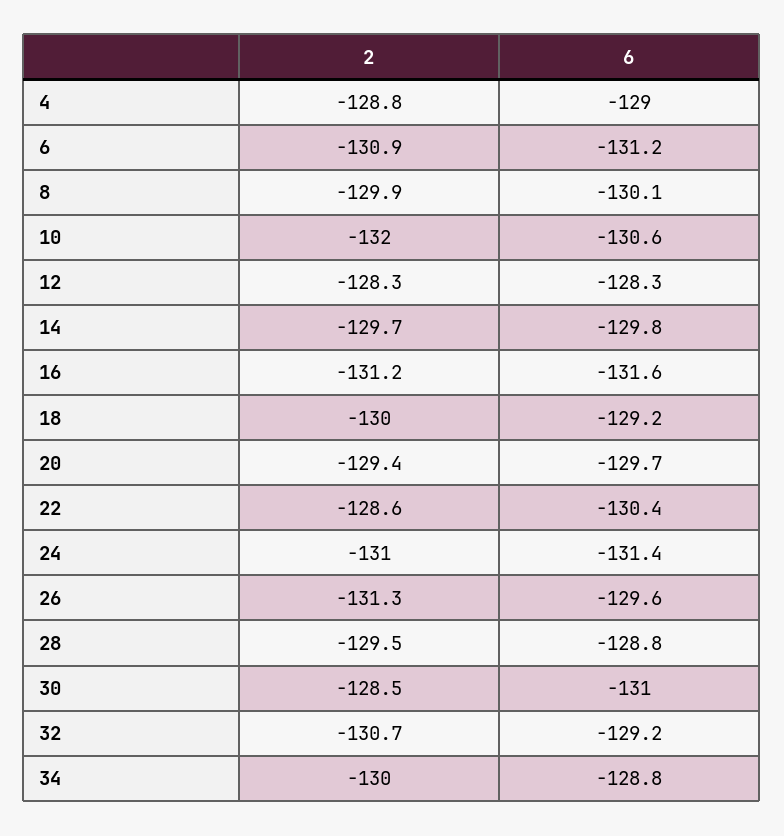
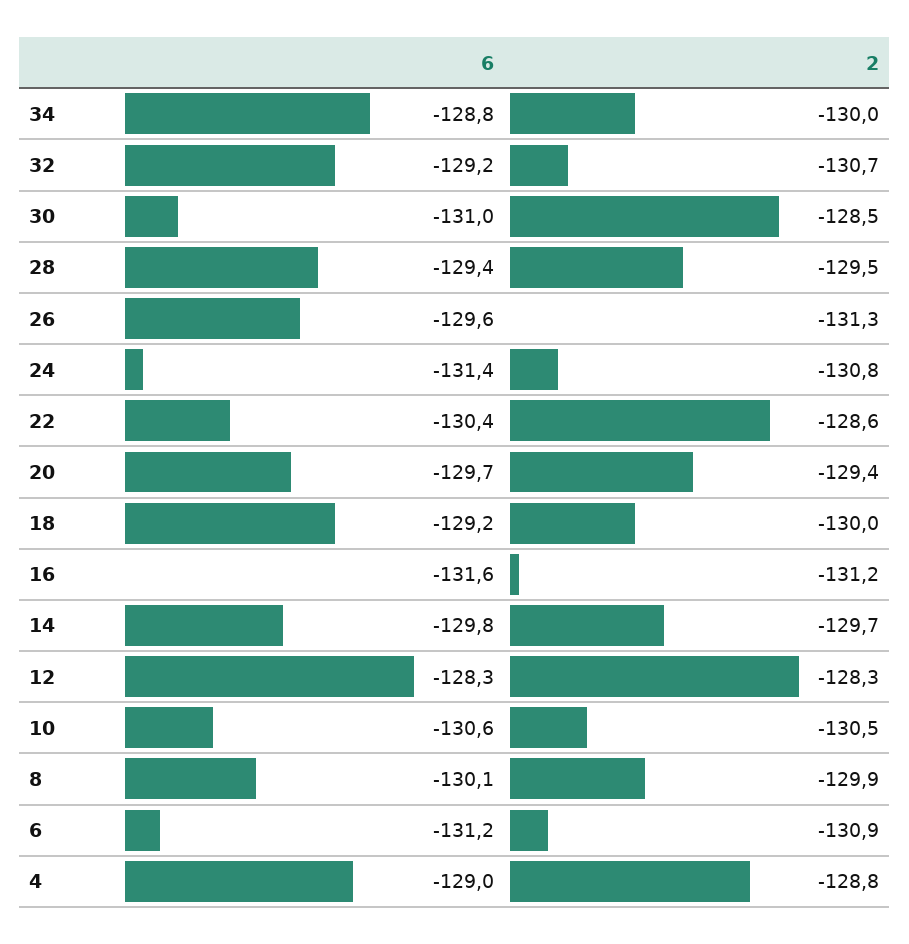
2, 10: -132 -> -130.5
2, 24: -131 -> -130.8
6, 28: -128.8 -> -129.4

